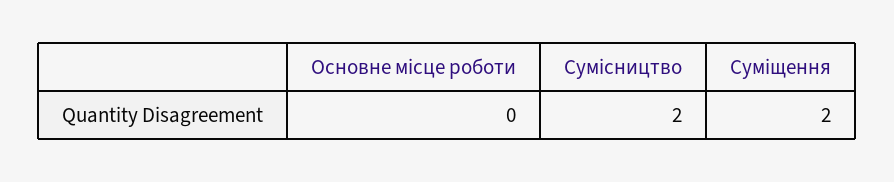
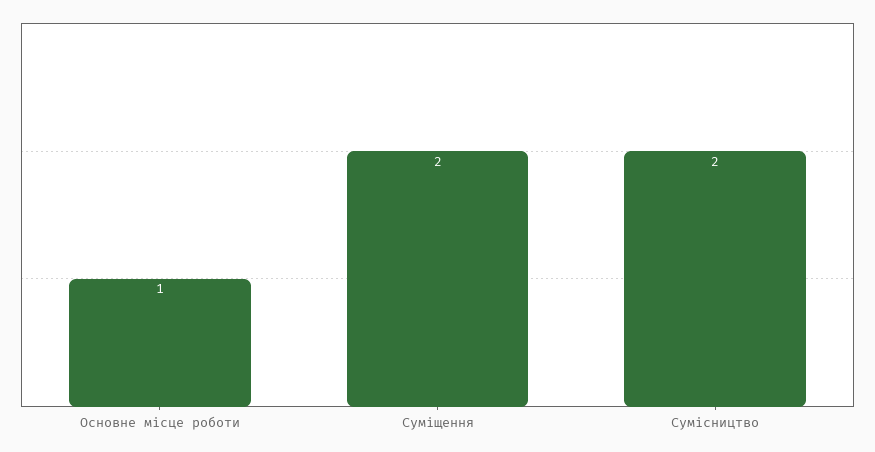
Основне місце роботи: 0 -> 1

